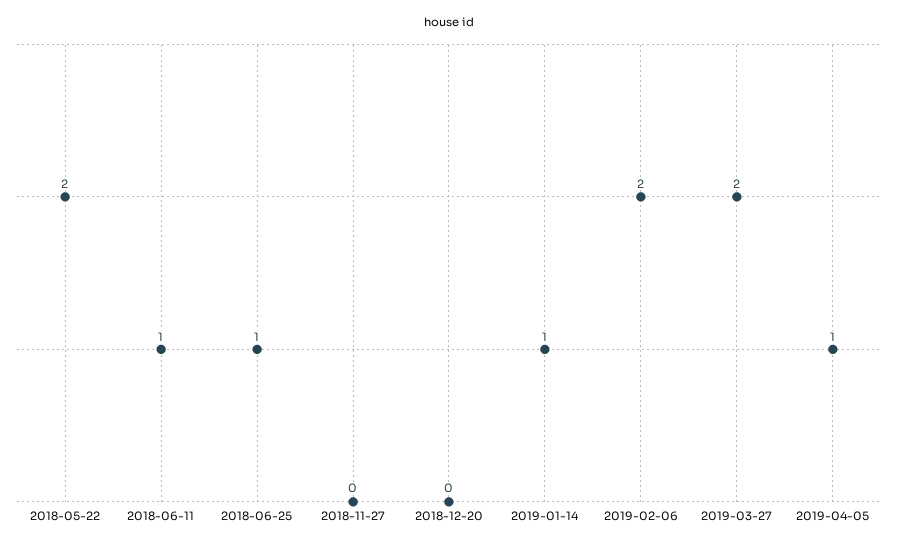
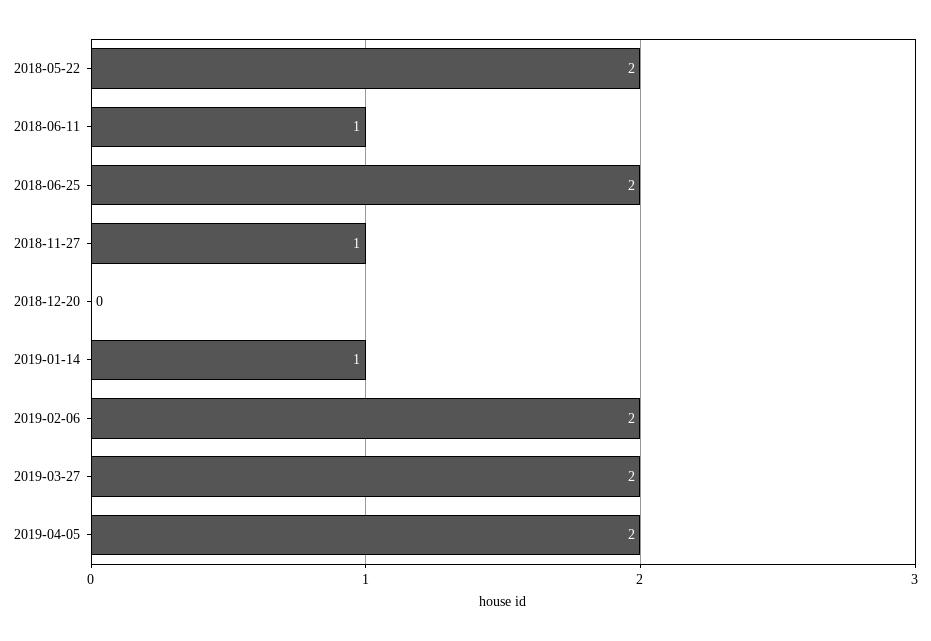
2018-06-25: 1 -> 2
2018-11-27: 0 -> 1
2019-04-05: 1 -> 2

